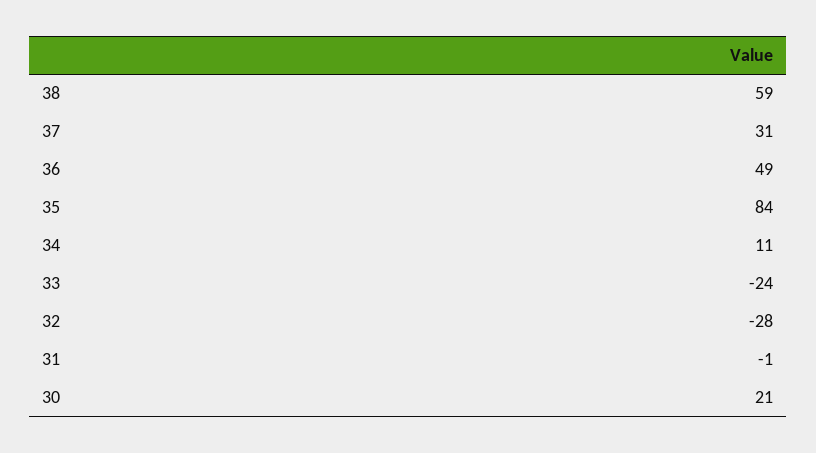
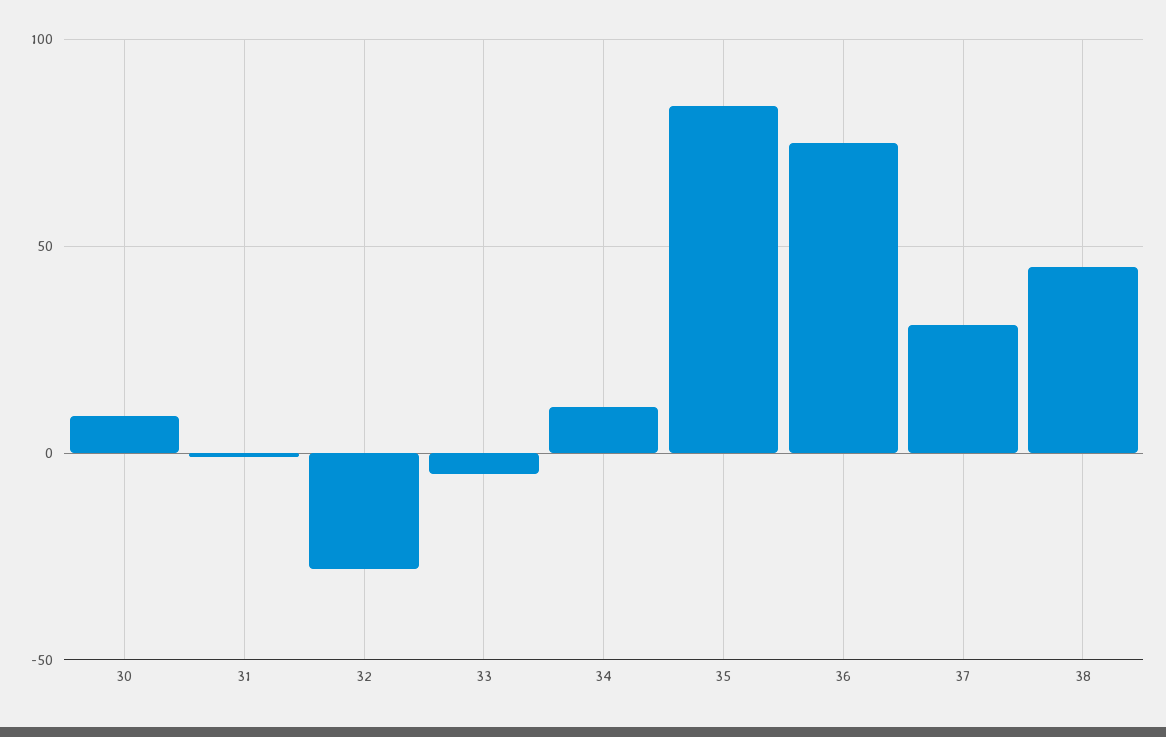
38: 59 -> 45
36: 49 -> 75
33: -24 -> -5
30: 21 -> 10

